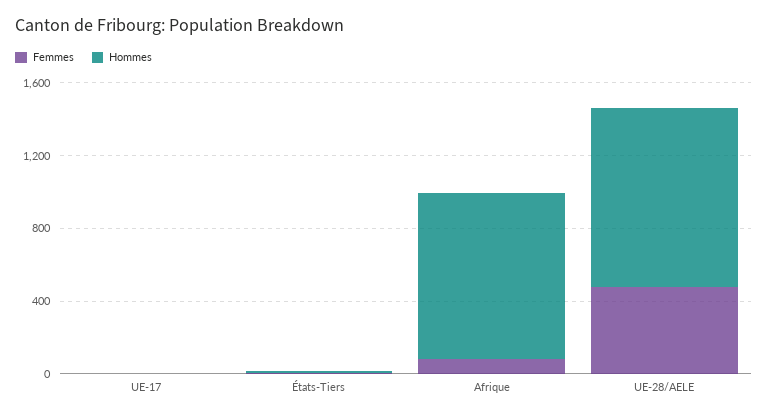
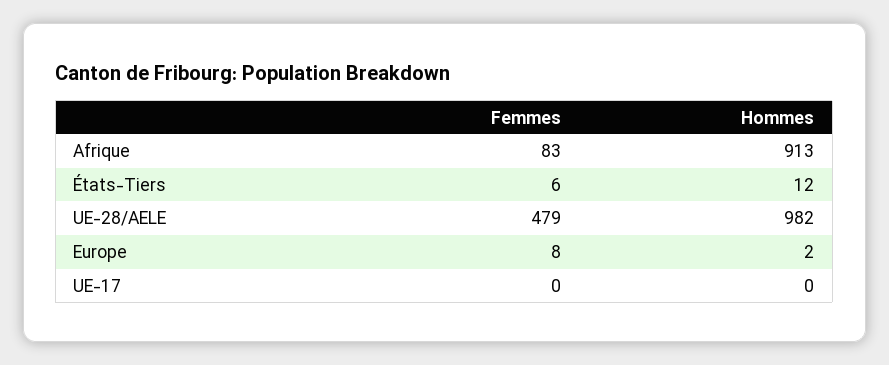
Femmes, Europe: none -> 8
Hommes, Europe: none -> 2

